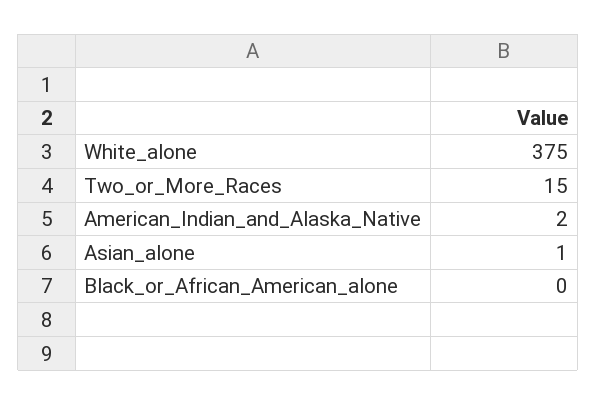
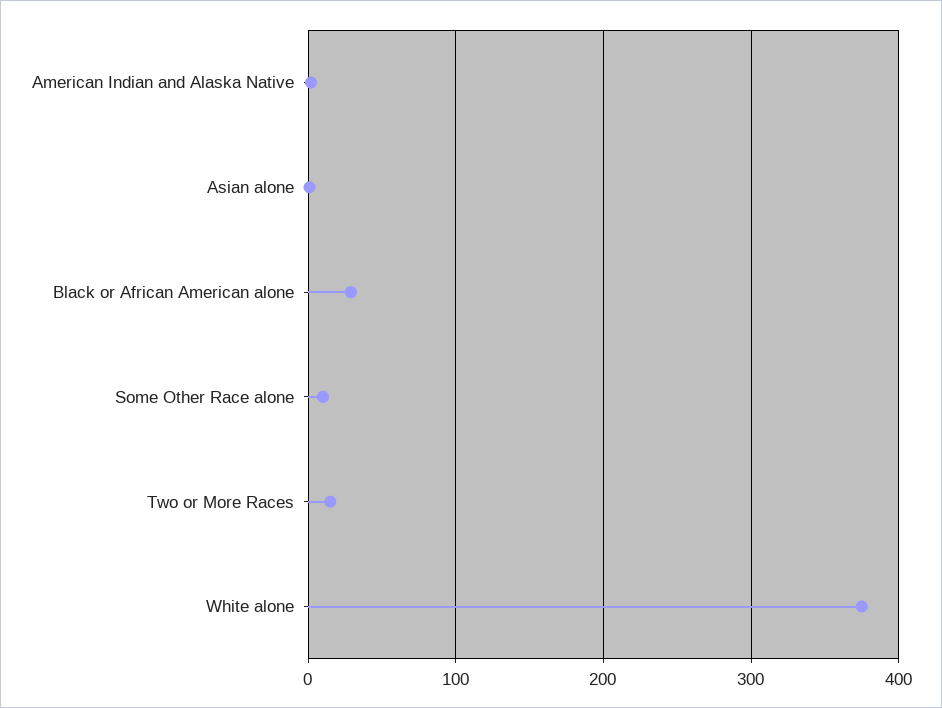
Black_or_African_American_alone: 0 -> 30
Some Other Race alone: none -> 10

